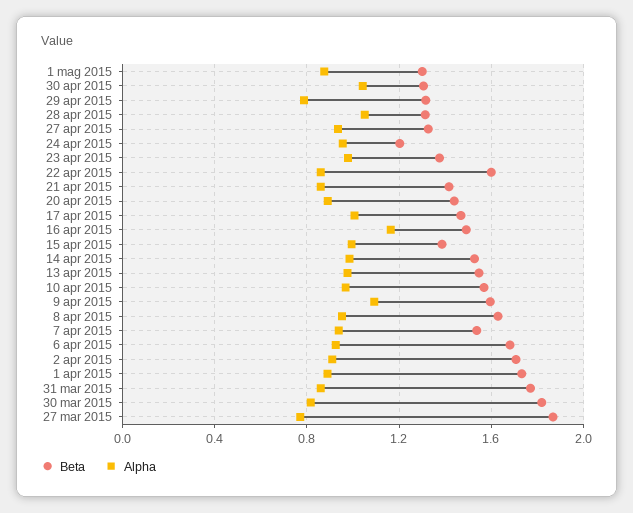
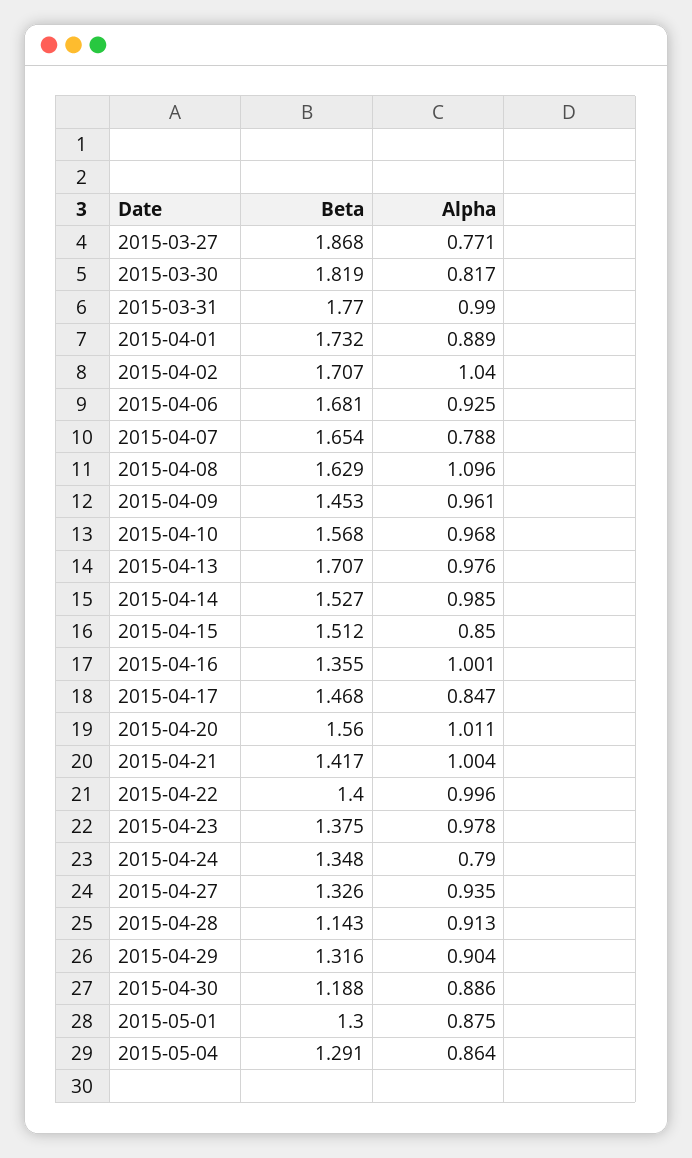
Beta, 30 apr 2015: 1.3 -> 1.188
Alpha, 30 apr 2015: 1.05 -> 0.886
Alpha, 29 apr 2015: 0.8 -> 0.904
Beta, 28 apr 2015: 1.3 -> 1.143
Alpha, 28 apr 2015: 1.05 -> 0.913
Beta, 24 apr 2015: 1.2 -> 1.348
Alpha, 24 apr 2015: 0.95 -> 0.79
Beta, 22 apr 2015: 1.6 -> 1.4
Alpha, 22 apr 2015: 0.85 -> 0.996
Alpha, 21 apr 2015: 0.85 -> 1.004
Beta, 20 apr 2015: 1.45 -> 1.56
Alpha, 20 apr 2015: 0.9 -> 1.011
Alpha, 17 apr 2015: 1 -> 0.847
Beta, 16 apr 2015: 1.5 -> 1.355
Alpha, 16 apr 2015: 1.15 -> 1.001
Beta, 15 apr 2015: 1.4 -> 1.512
Alpha, 15 apr 2015: 1 -> 0.85
Beta, 13 apr 2015: 1.55 -> 1.707
Beta, 9 apr 2015: 1.6 -> 1.453
Alpha, 9 apr 2015: 1.1 -> 0.961
Alpha, 8 apr 2015: 0.95 -> 1.096
Beta, 7 apr 2015: 1.55 -> 1.654
Alpha, 7 apr 2015: 0.95 -> 0.788
Alpha, 2 apr 2015: 0.9 -> 1.04
Alpha, 31 mar 2015: 0.85 -> 0.99
Beta, 2015-05-04: none -> 1.291
Alpha, 2015-05-04: none -> 0.864

